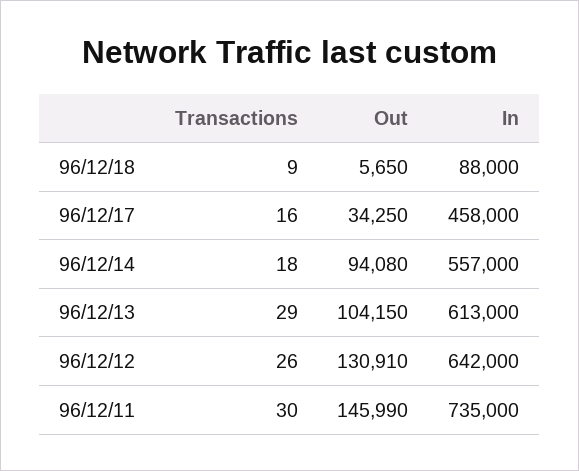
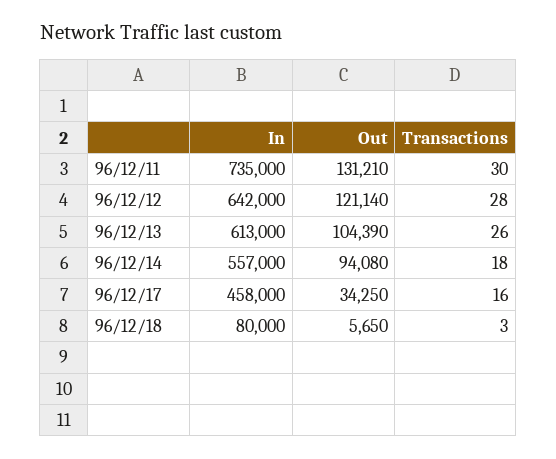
Transactions, 96/12/18: 9 -> 3
In, 96/12/18: 88000 -> 80000
Transactions, 96/12/13: 29 -> 26
Out, 96/12/13: 104150 -> 104390
Transactions, 96/12/12: 26 -> 28
Out, 96/12/12: 130910 -> 121140
Out, 96/12/11: 145990 -> 131210

